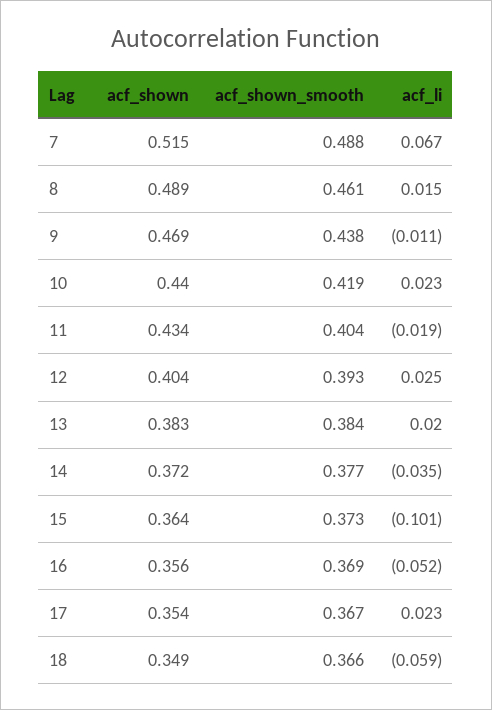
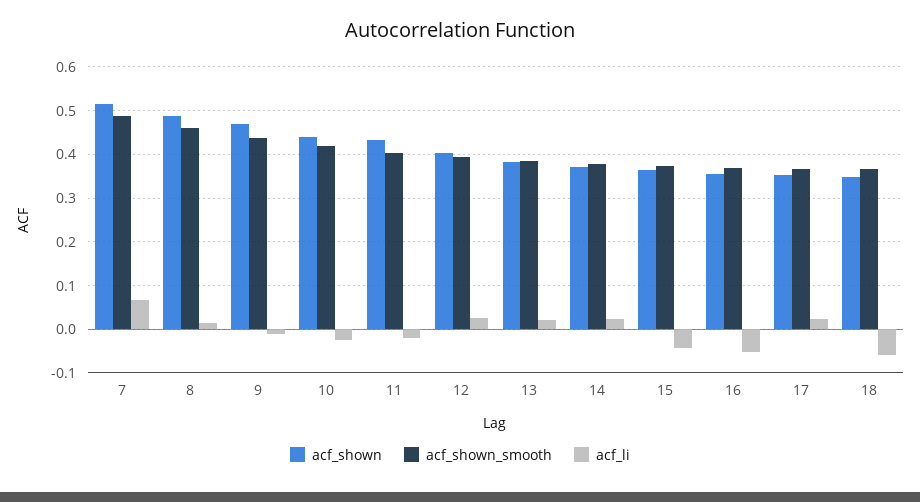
acf_li, 10: 0.023 -> -0.02
acf_li, 14: -0.035 -> 0.02
acf_li, 15: -0.101 -> -0.04

